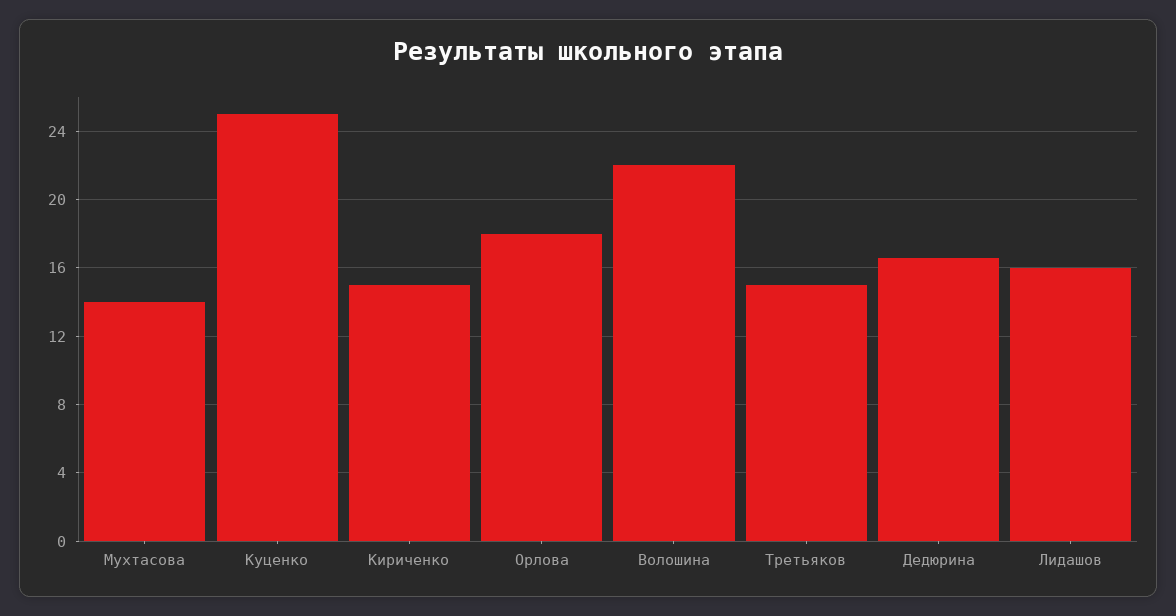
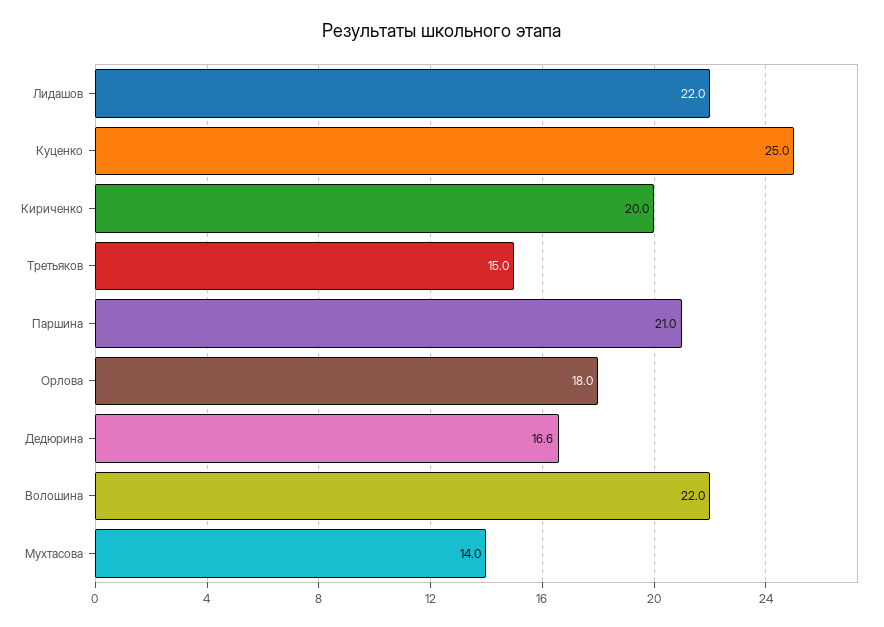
Кириченко: 15 -> 20
Лидашов: 16 -> 22
Паршина: none -> 21

